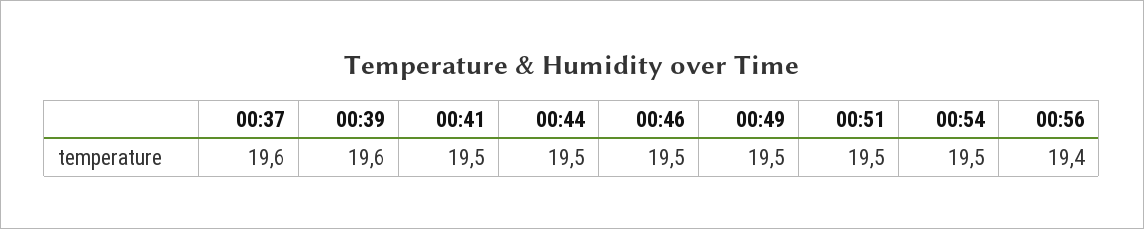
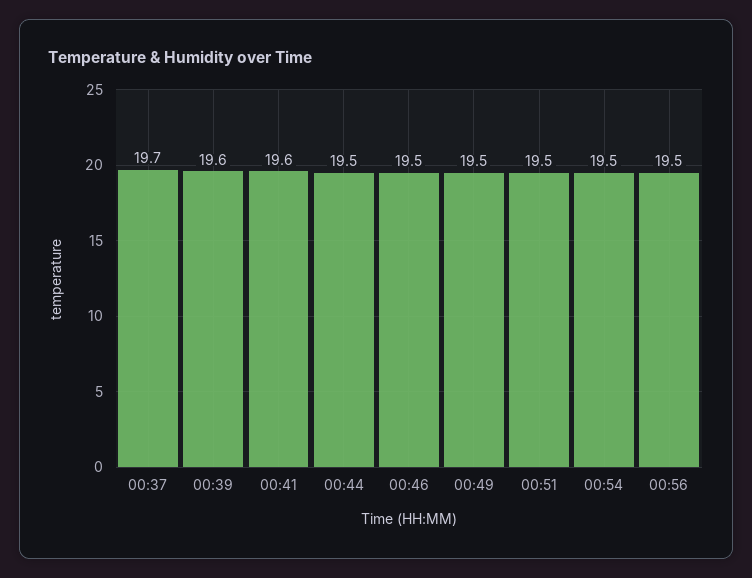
00:37: 19.6 -> 19.7
00:41: 19.5 -> 19.6
00:56: 19.4 -> 19.5

